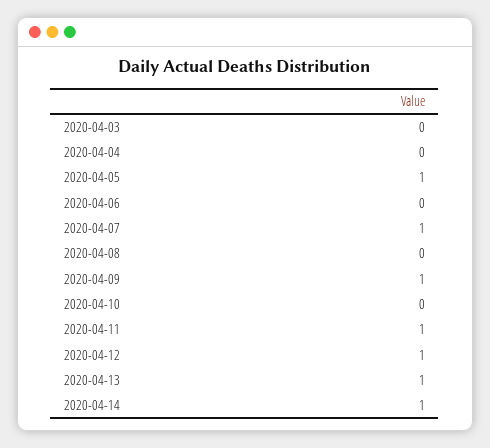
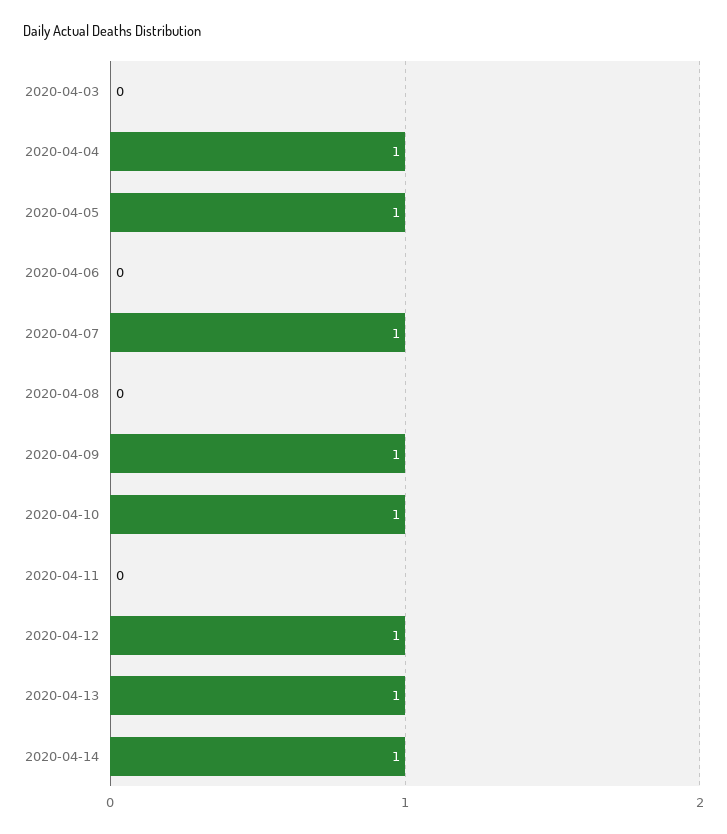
2020-04-04: 0 -> 1
2020-04-10: 0 -> 1
2020-04-11: 1 -> 0

